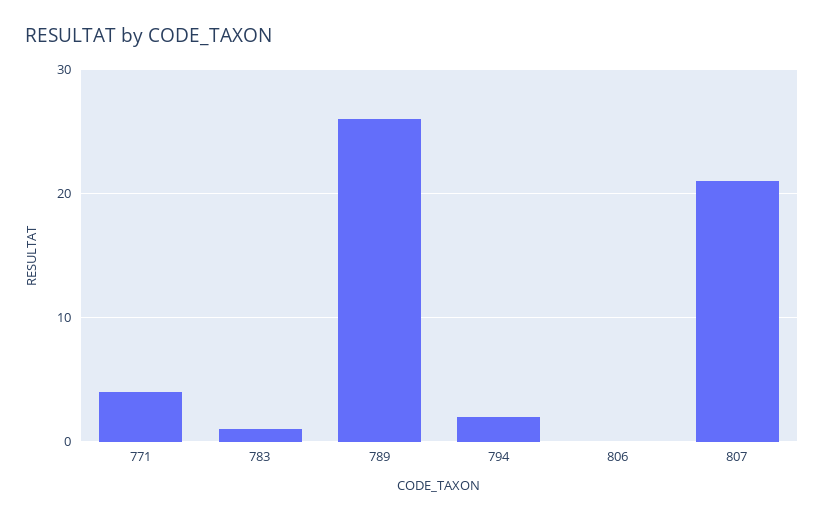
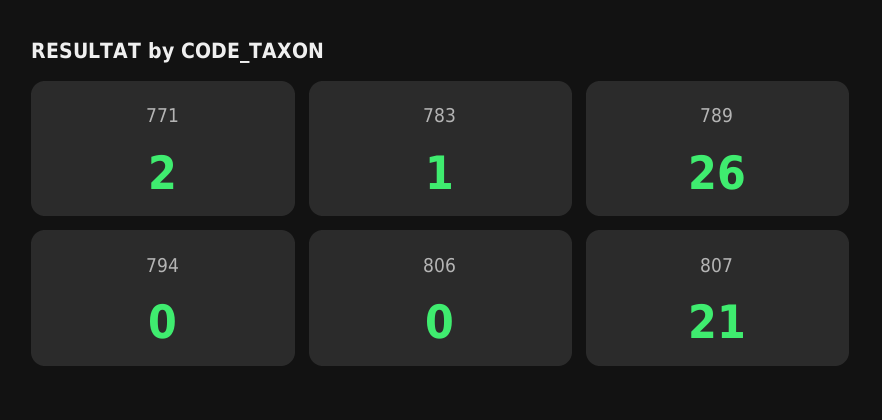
771: 4 -> 2
794: 2 -> 0

